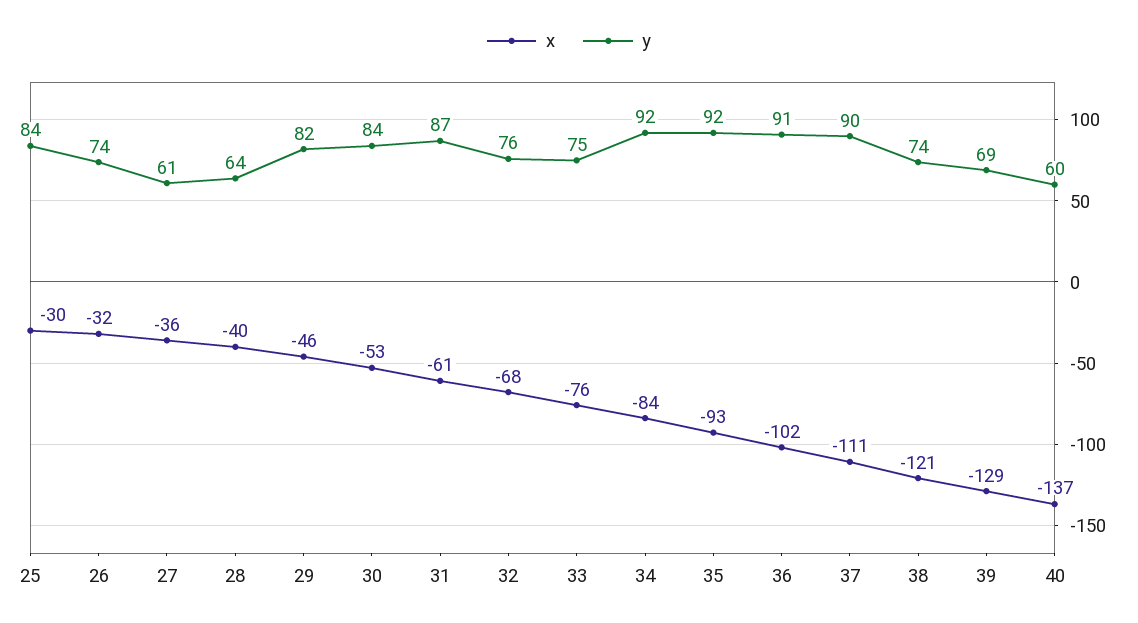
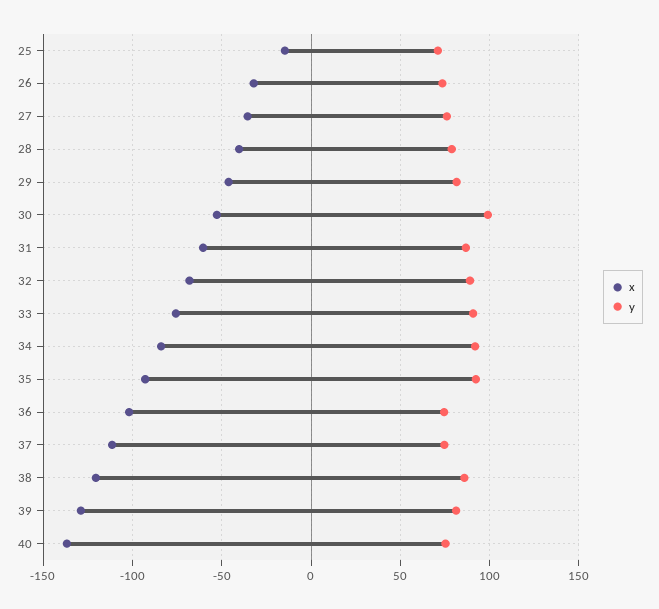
x, 25: -30 -> -15
y, 25: 84 -> 70
y, 27: 61 -> 75
y, 28: 64 -> 80
y, 30: 84 -> 100
y, 32: 76 -> 90
y, 33: 75 -> 90
y, 36: 91 -> 75
y, 37: 90 -> 75
y, 38: 74 -> 85
y, 39: 69 -> 80
y, 40: 60 -> 75

